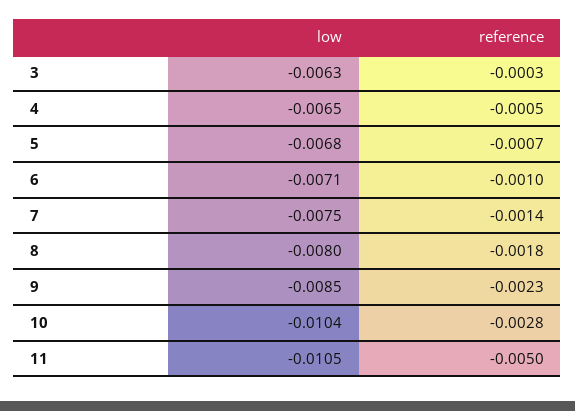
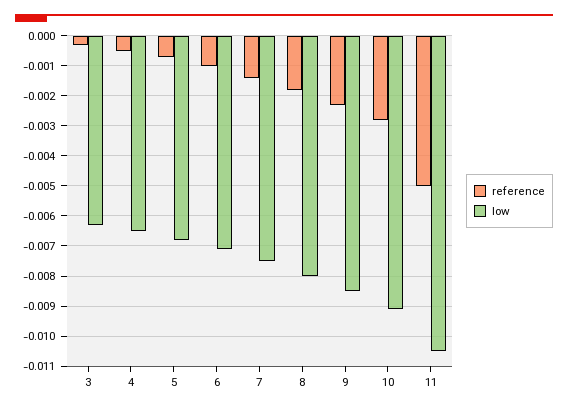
low, 10: -0.0104 -> -0.009

